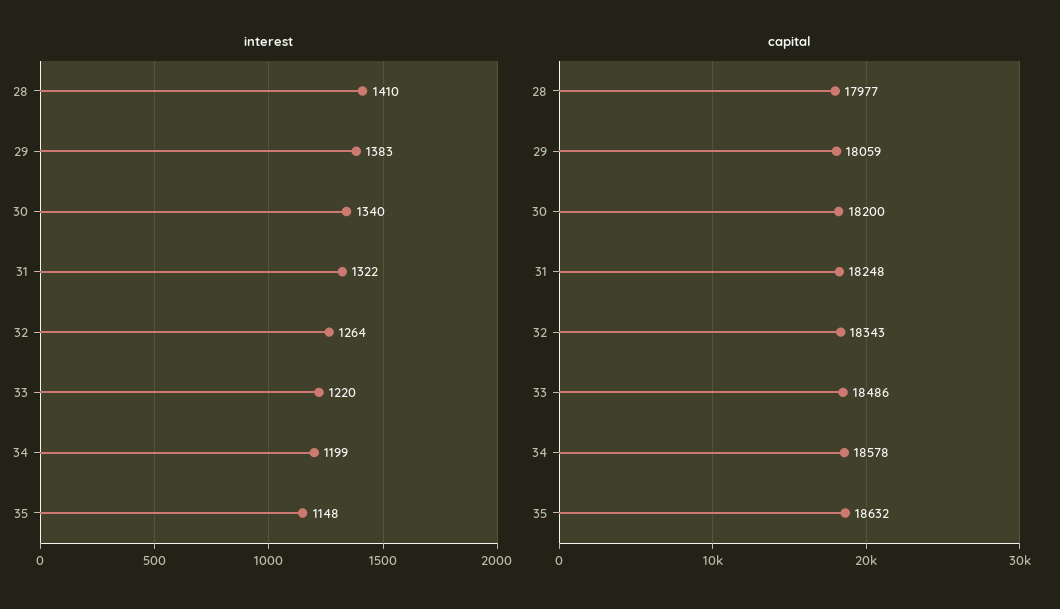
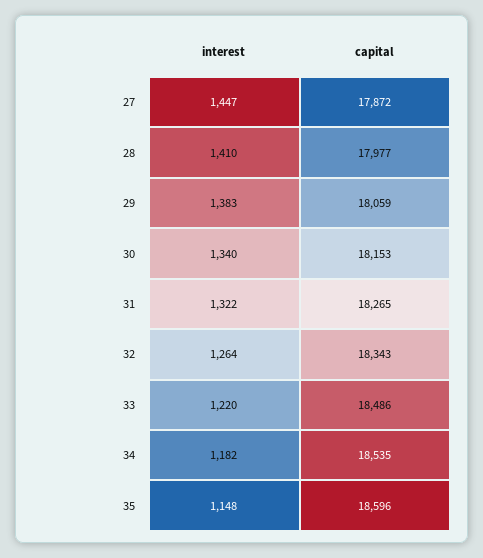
interest, 34: 1199 -> 1182
capital, 30: 18200 -> 18153
capital, 31: 18248 -> 18265
capital, 34: 18578 -> 18535
capital, 35: 18632 -> 18596
interest, 27: none -> 1447
capital, 27: none -> 17872

